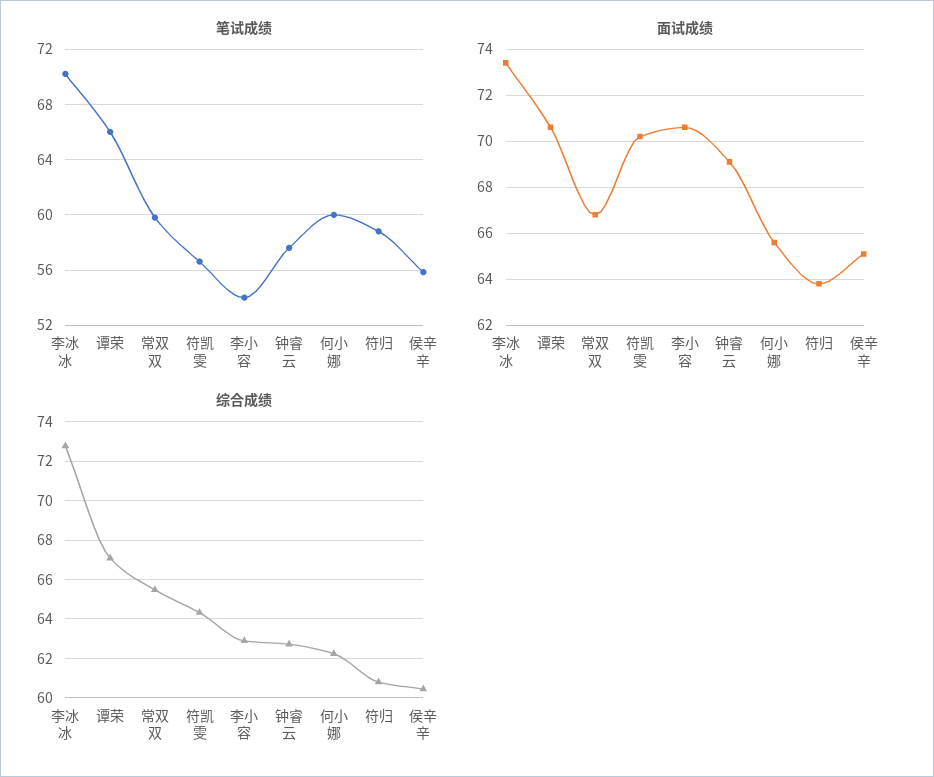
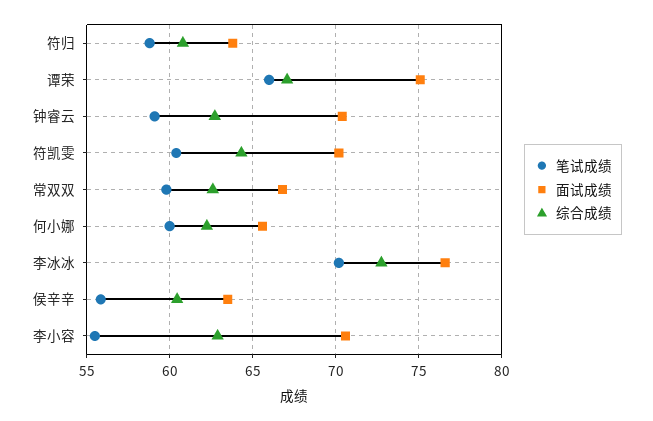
笔试成绩, 符凯雯: 56.5 -> 60.5
笔试成绩, 李小容: 54 -> 55.5
笔试成绩, 钟睿云: 57.5 -> 59
面试成绩, 李冰冰: 73.5 -> 76.5
面试成绩, 谭荣: 70.5 -> 75
面试成绩, 钟睿云: 69 -> 70.5
面试成绩, 侯辛辛: 65 -> 63.5
综合成绩, 常双双: 65.5 -> 62.5

